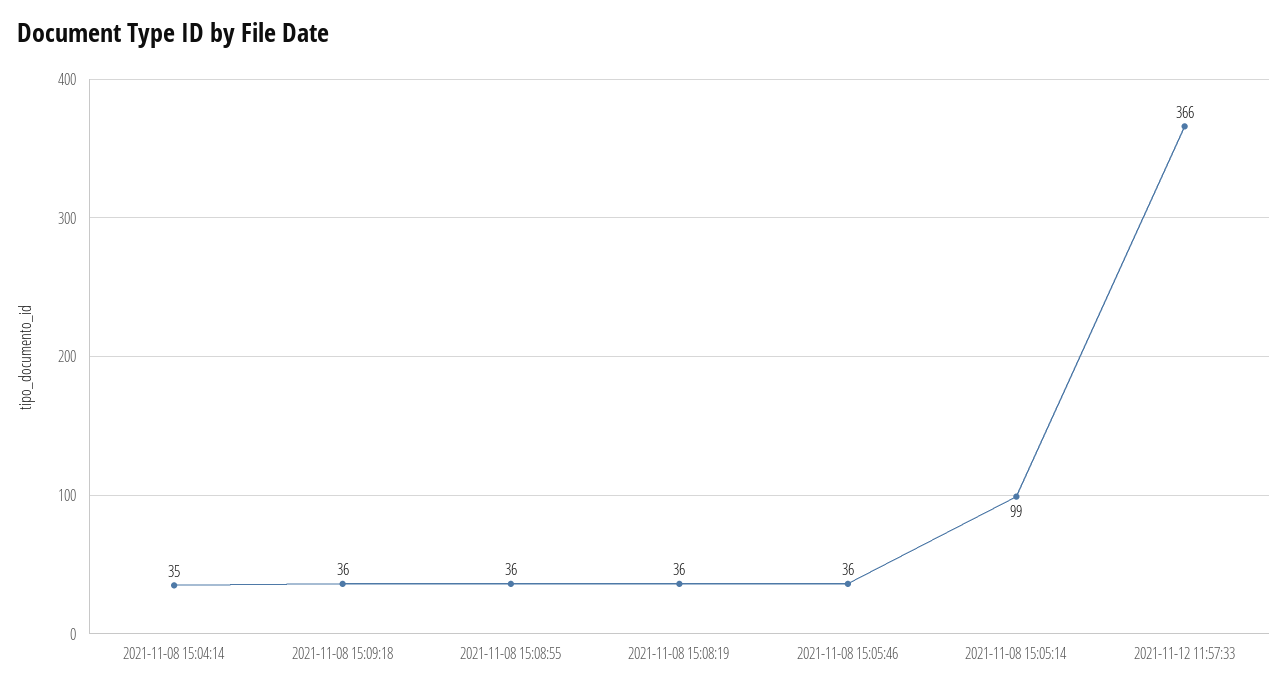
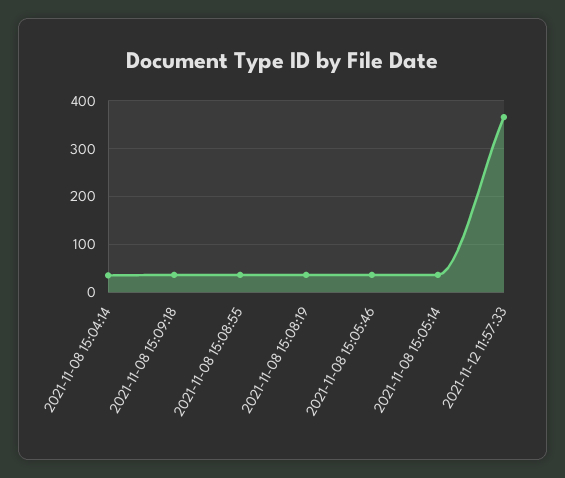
2021-11-08 15:05:14: 99 -> 40

